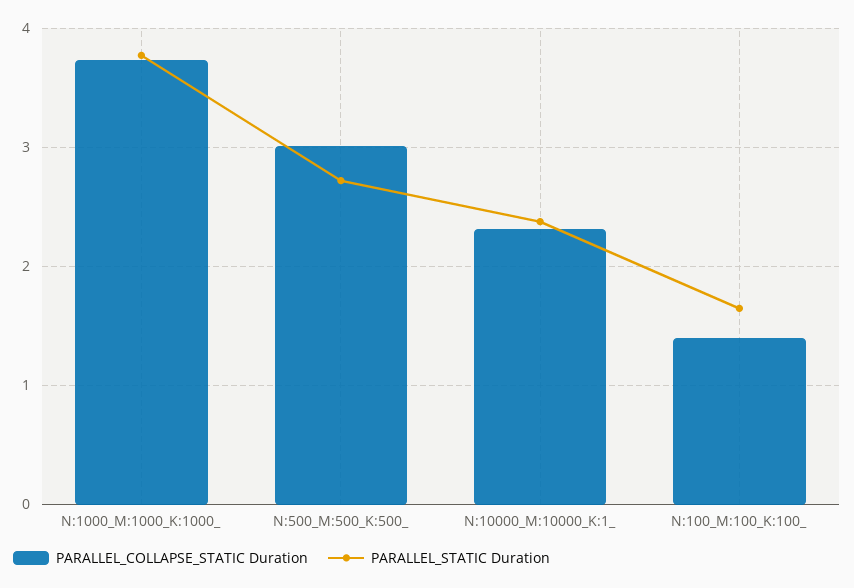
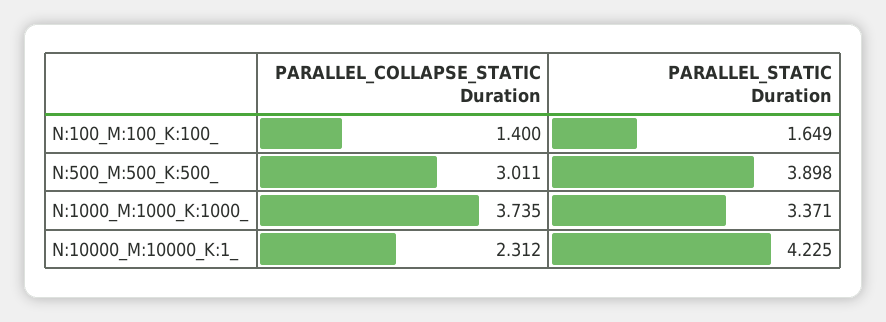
PARALLEL_STATIC Duration, N:1000_M:1000_K:1000_: 3.8 -> 3.371
PARALLEL_STATIC Duration, N:500_M:500_K:500_: 2.7 -> 3.898
PARALLEL_STATIC Duration, N:10000_M:10000_K:1_: 2.4 -> 4.225

